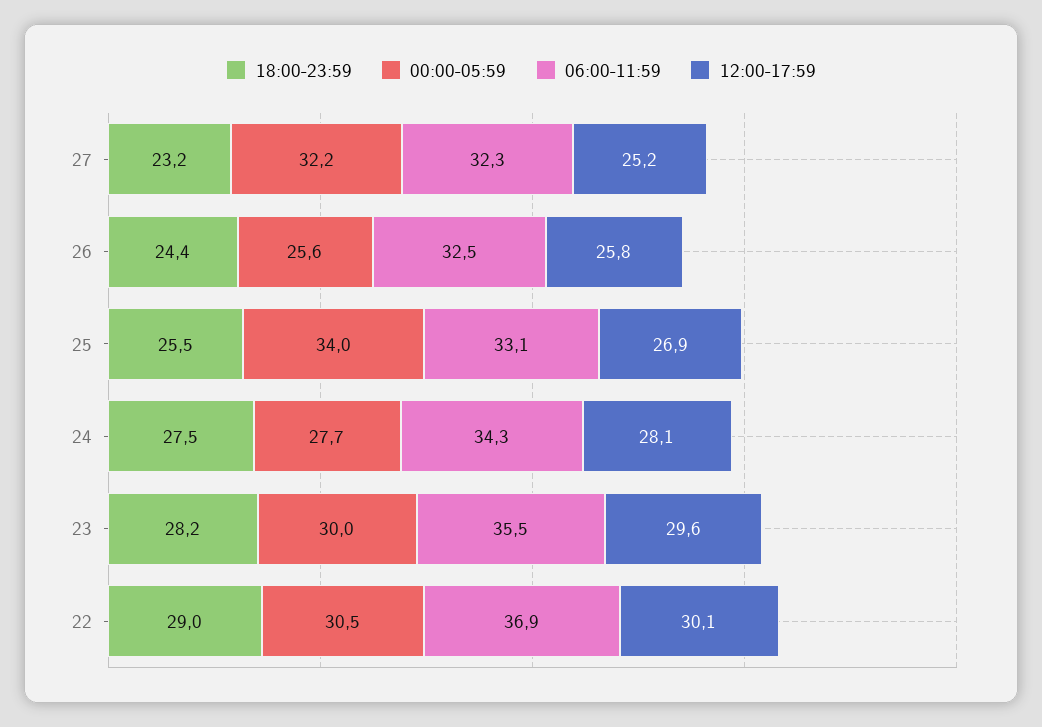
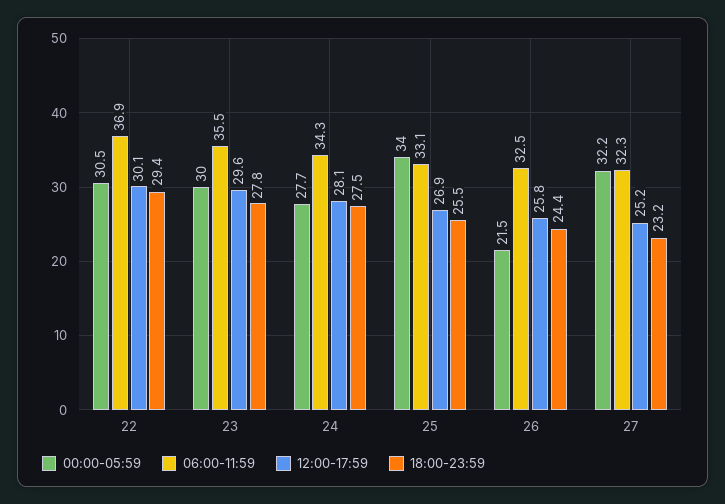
00:00-05:59, 26: 25.6 -> 21.5
18:00-23:59, 23: 28.2 -> 27.8
18:00-23:59, 22: 29 -> 29.4

